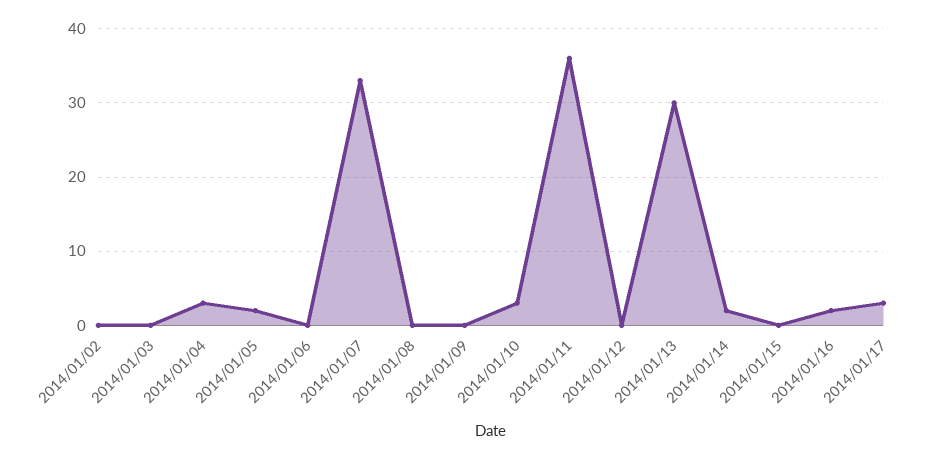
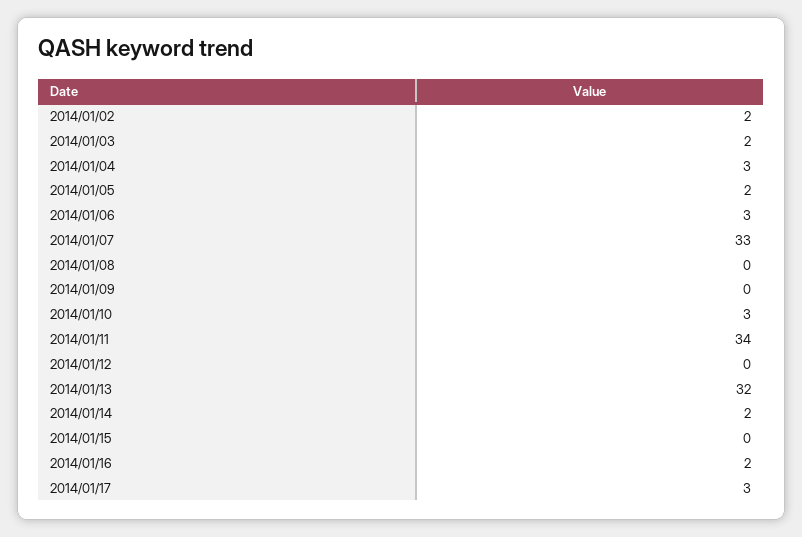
2014/01/02: 0 -> 2
2014/01/03: 0 -> 2
2014/01/06: 0 -> 3
2014/01/11: 36 -> 34
2014/01/13: 30 -> 32

